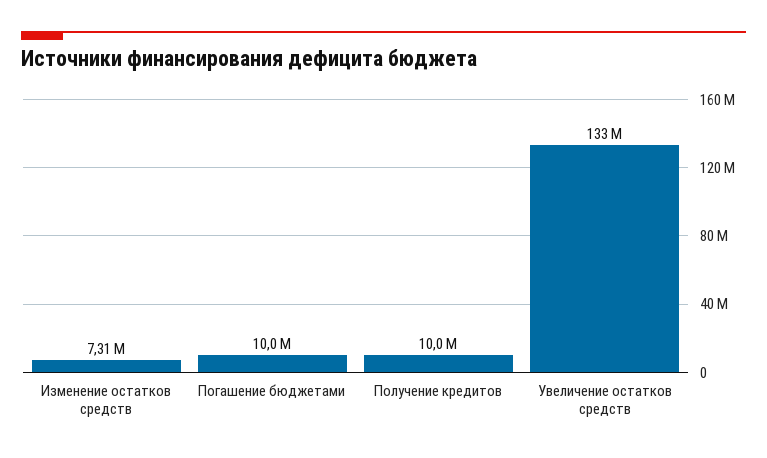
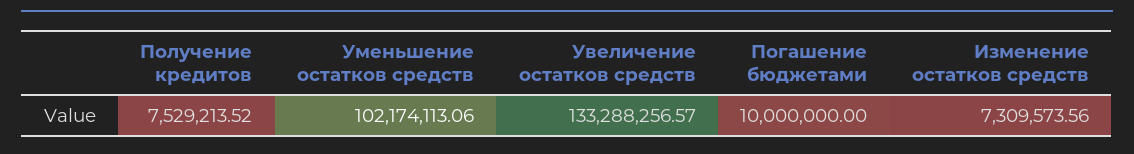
Получение кредитов: 10000000 -> 7529213.52
Уменьшение остатков средств: none -> 102174113.06

